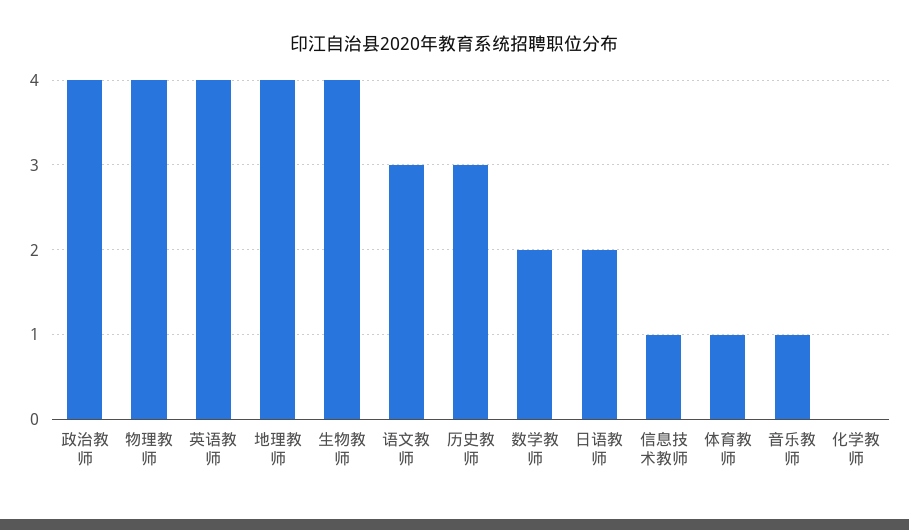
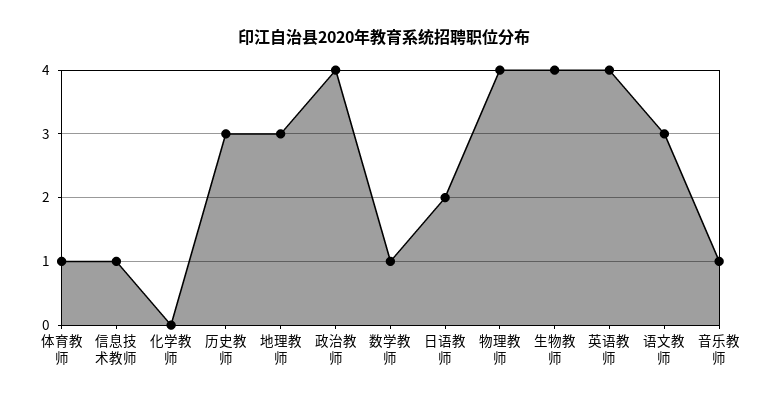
地理教师: 4 -> 3
数学教师: 2 -> 1

